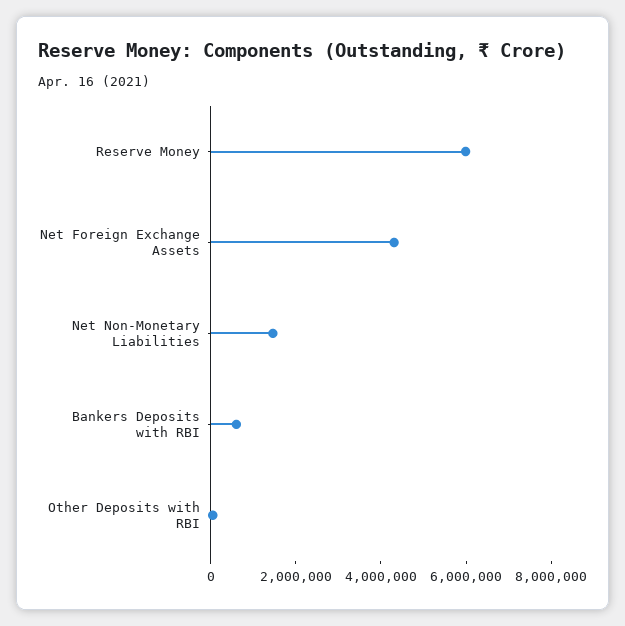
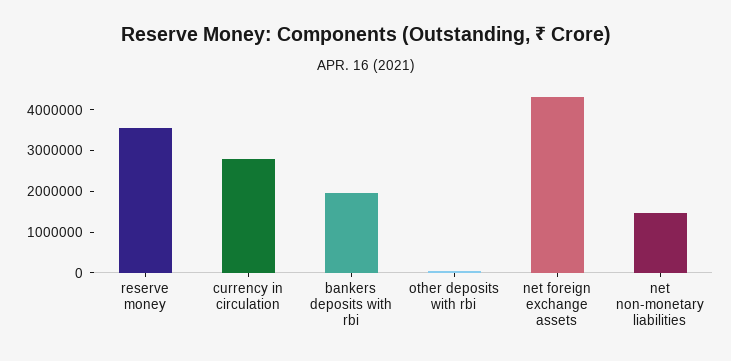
Reserve Money: 6000000 -> 3600000
Bankers Deposits with RBI: 500000 -> 2000000
currency in circulation: none -> 2800000

